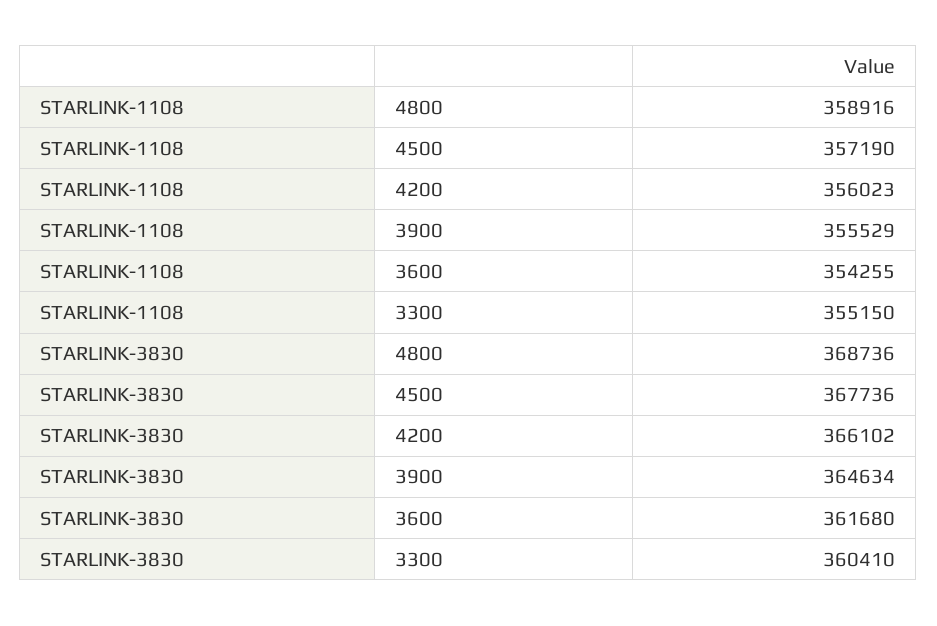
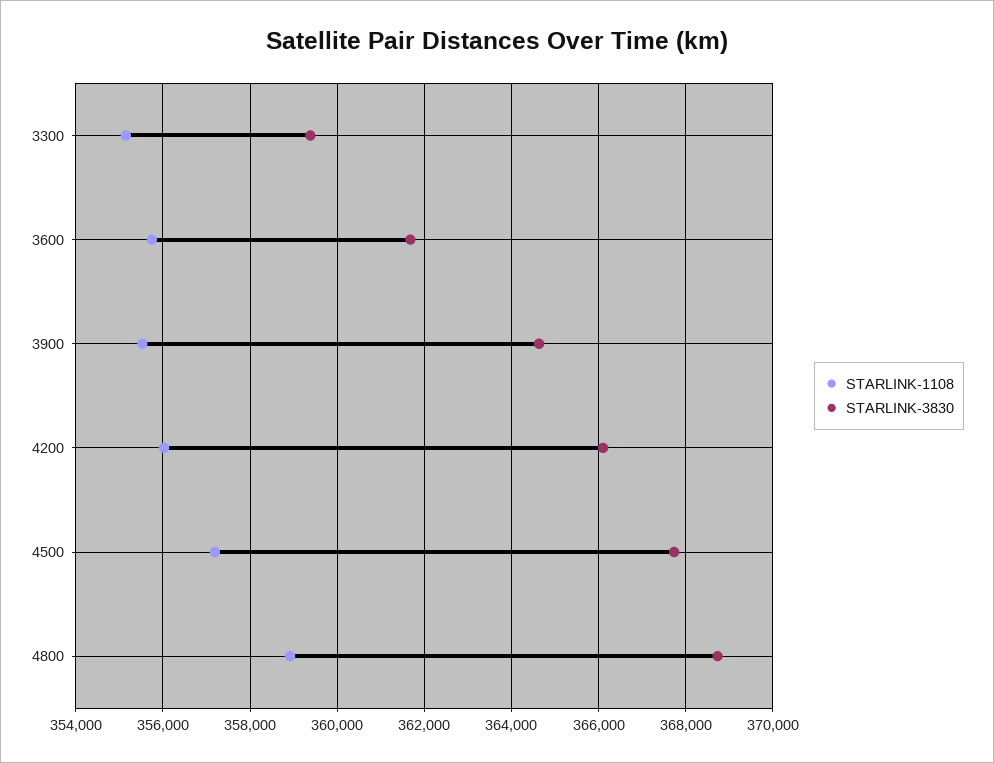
STARLINK-1108, 3600: 354255 -> 355800
STARLINK-3830, 3300: 360410 -> 359400

